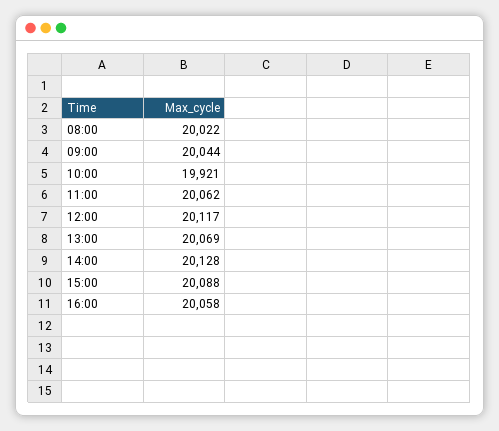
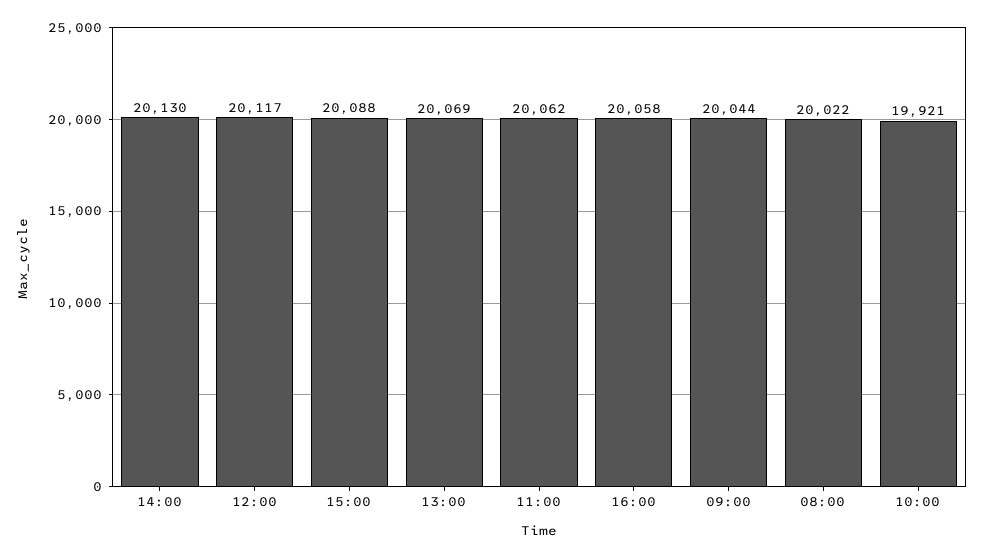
14:00: 20128 -> 20130

